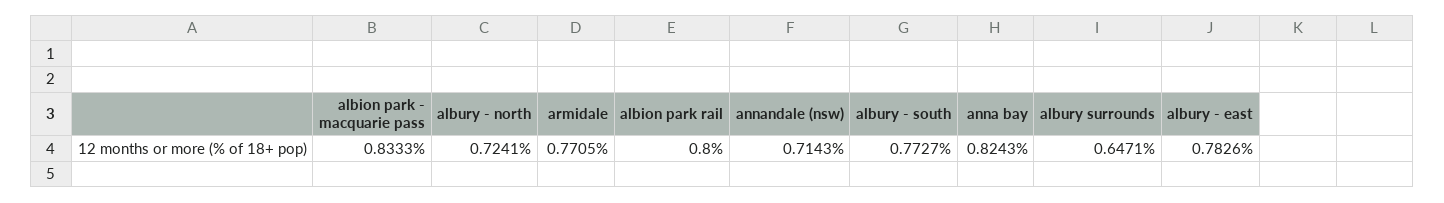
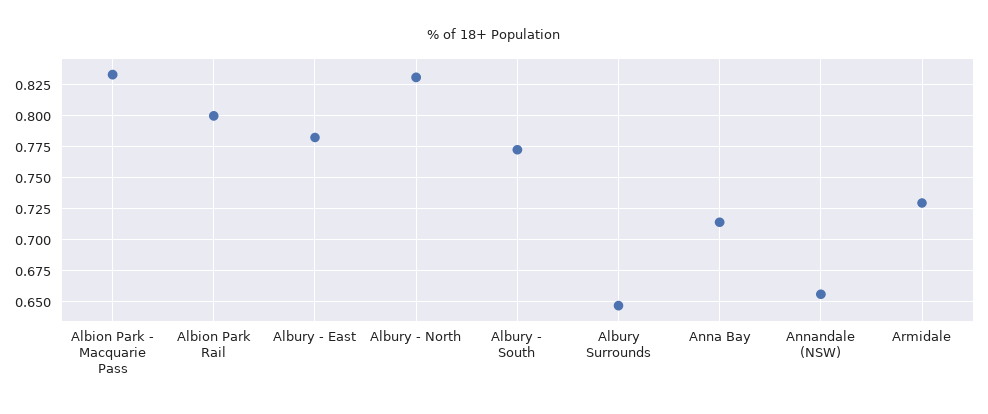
albury - north: 0.7241 -> 0.83
armidale: 0.7705 -> 0.73
annandale (nsw): 0.7143 -> 0.655
anna bay: 0.8243 -> 0.715

